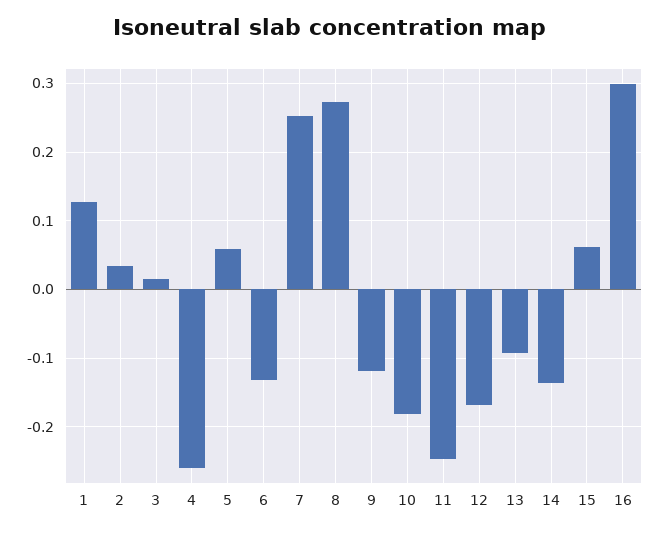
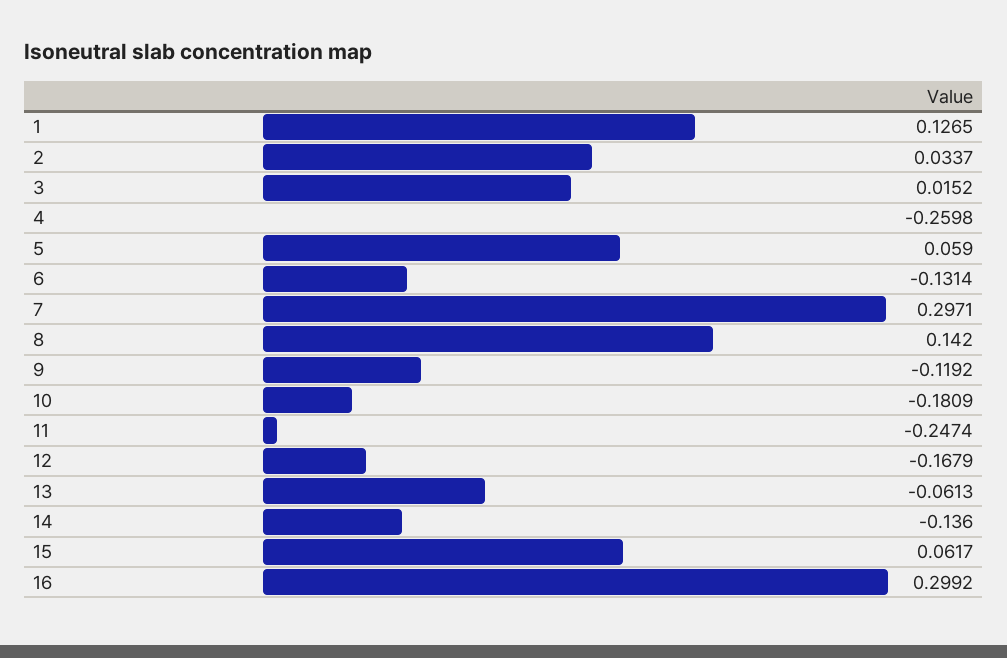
7: 0.25 -> 0.2971
8: 0.27 -> 0.142
13: -0.09 -> -0.0613

